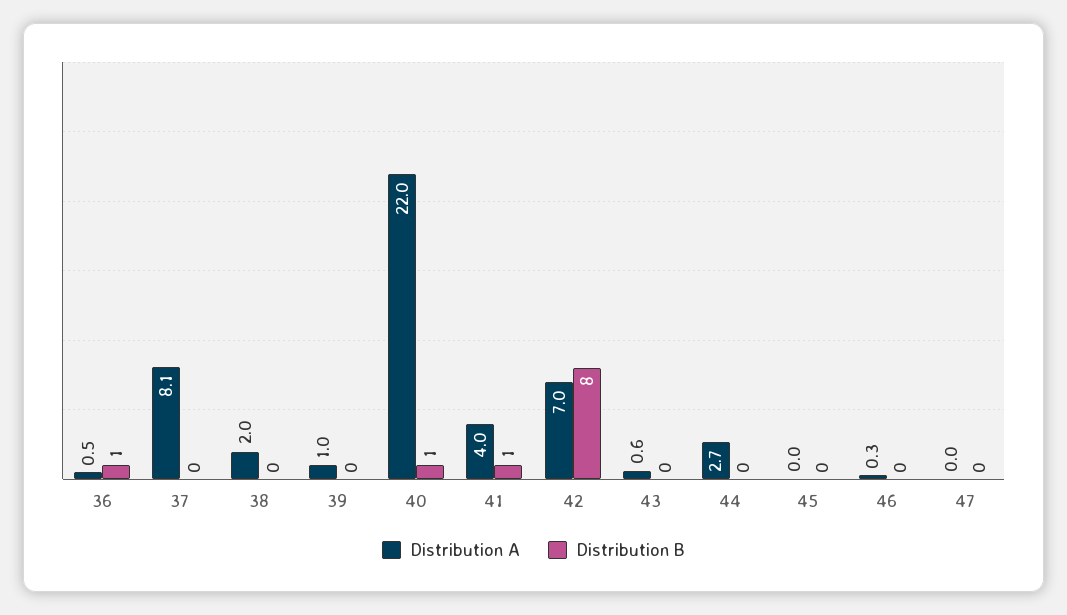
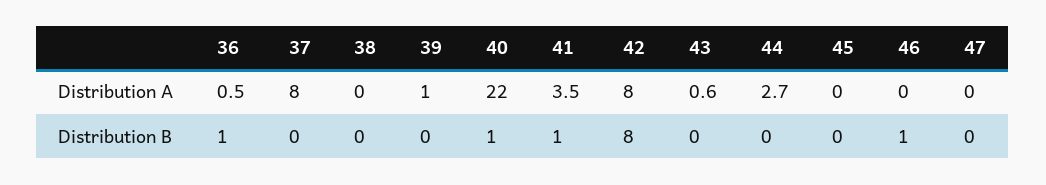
Distribution A, 37: 8.1 -> 8
Distribution A, 38: 2 -> 0
Distribution A, 41: 4 -> 3.5
Distribution A, 42: 7 -> 8
Distribution A, 46: 0.3 -> 0
Distribution B, 46: 0 -> 1

